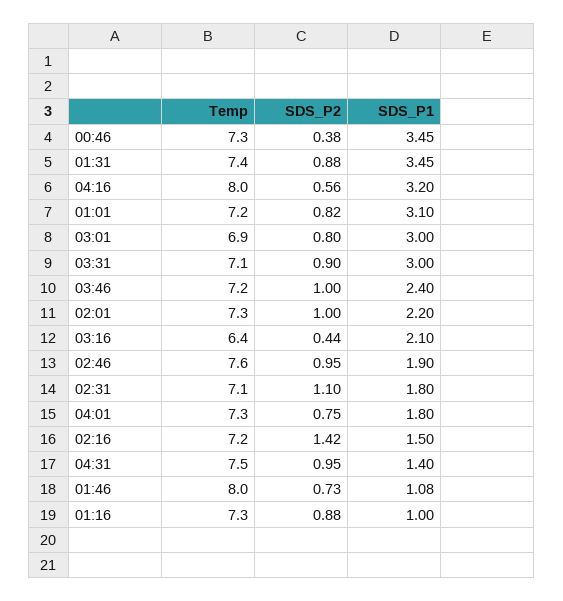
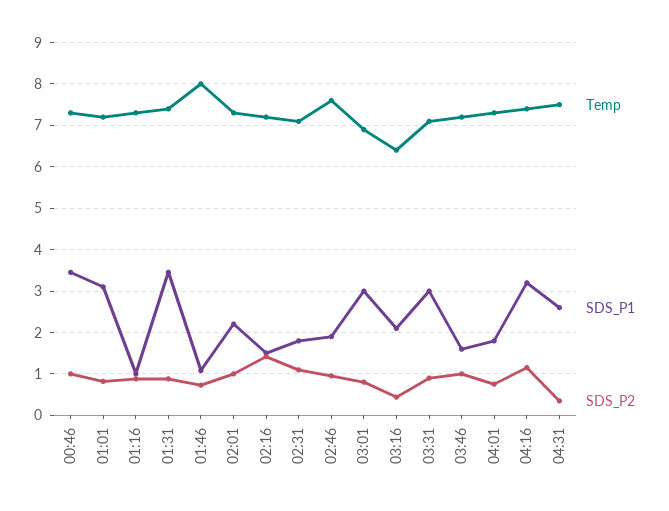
SDS_P2, 00:46: 0.38 -> 1
Temp, 04:16: 8 -> 7.4
SDS_P2, 04:16: 0.56 -> 1.2
SDS_P1, 03:46: 2.4 -> 1.6
SDS_P2, 04:31: 0.95 -> 0.4
SDS_P1, 04:31: 1.4 -> 2.6

